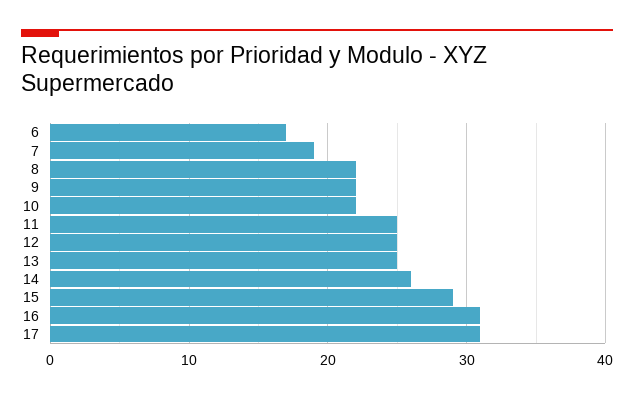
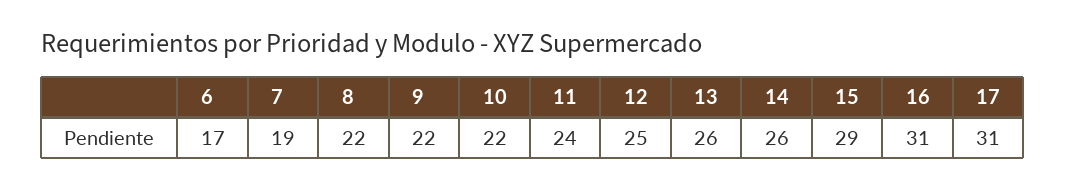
11: 25 -> 24
13: 25 -> 26

